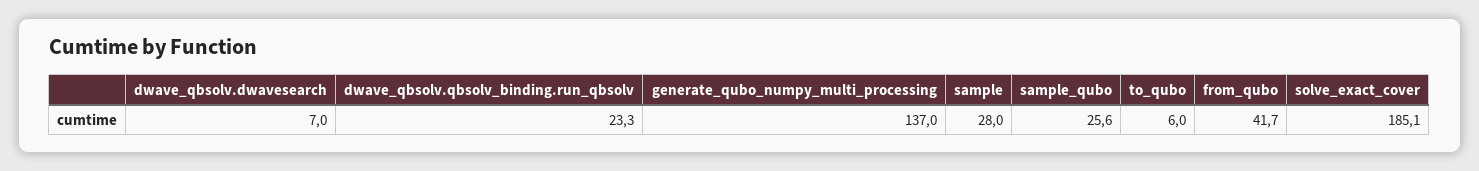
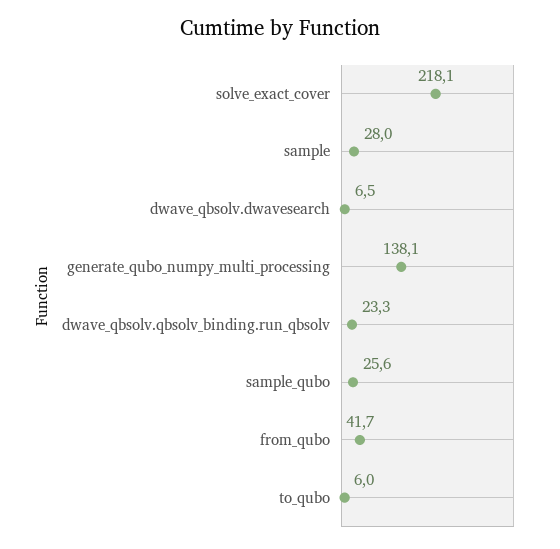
dwave_qbsolv.dwavesearch: 7 -> 6.5
generate_qubo_numpy_multi_processing: 137 -> 138.1
solve_exact_cover: 185.1 -> 218.1

